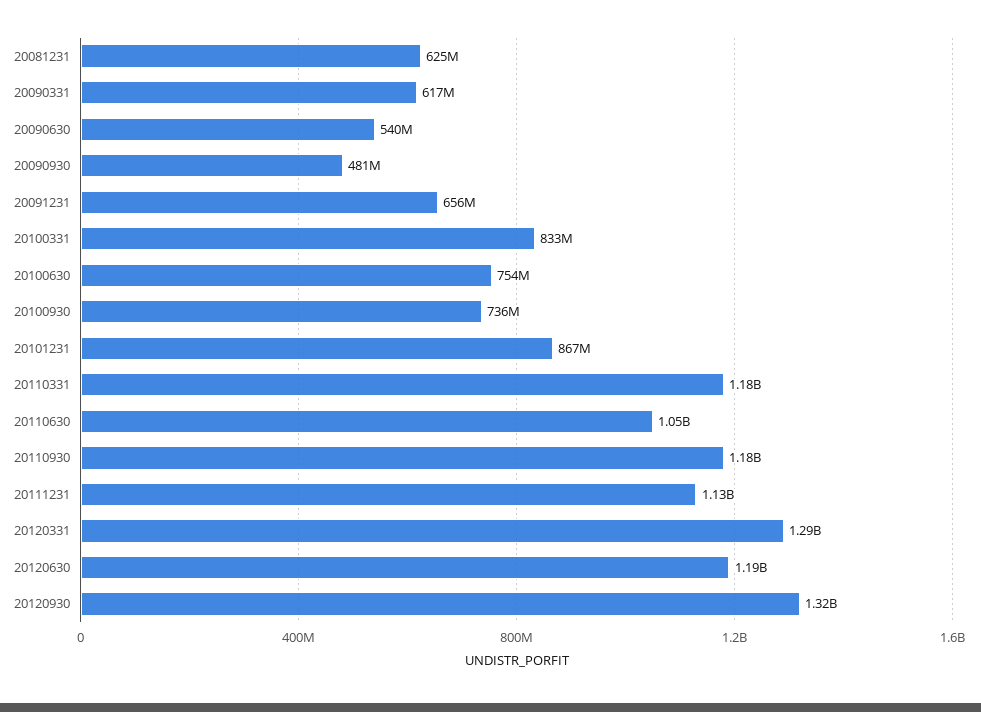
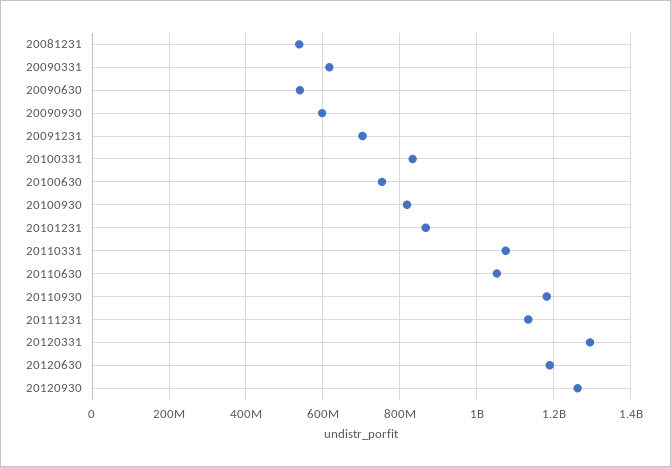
20081231: 625000000 -> 540000000
20090930: 481000000 -> 600000000
20091231: 656000000 -> 700000000
20100930: 736000000 -> 820000000
20110331: 1180000000 -> 1080000000
20120930: 1320000000 -> 1260000000

